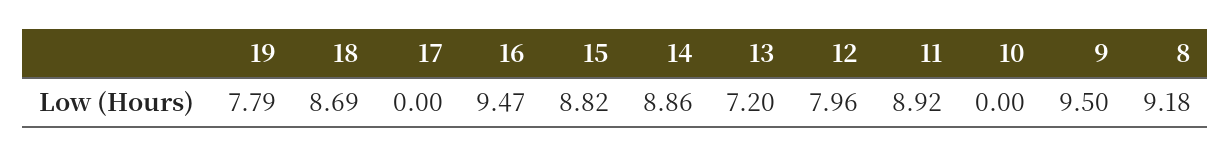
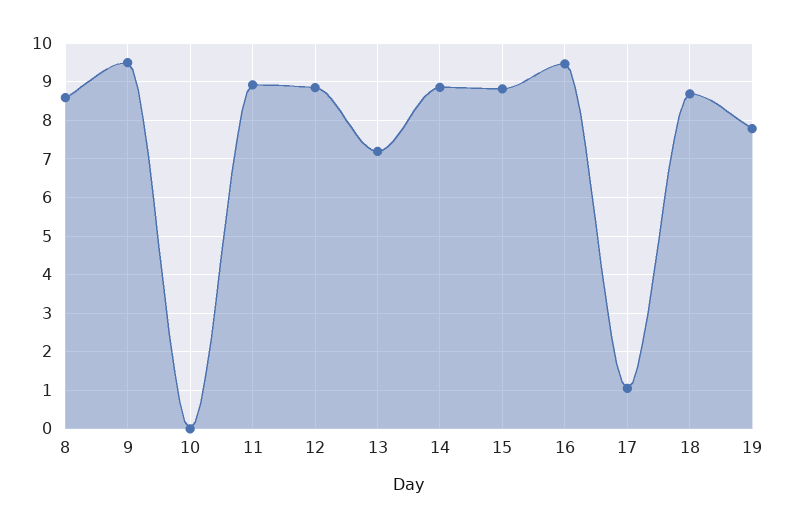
17: 0 -> 1
12: 7.96 -> 8.8
8: 9.18 -> 8.6

